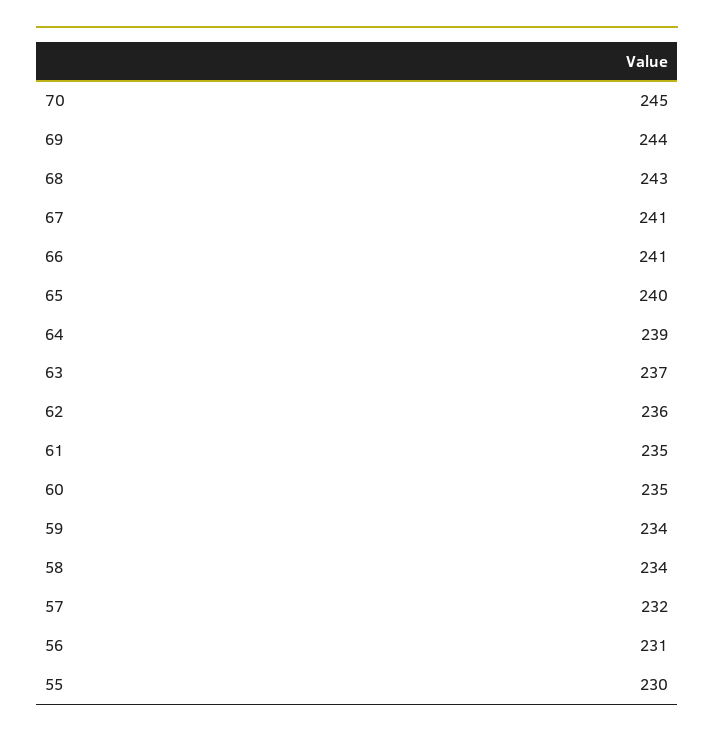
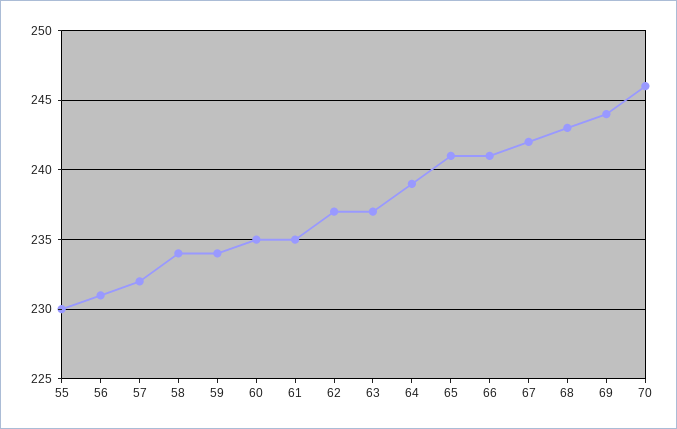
70: 245 -> 246
67: 241 -> 242
65: 240 -> 241
62: 236 -> 237

